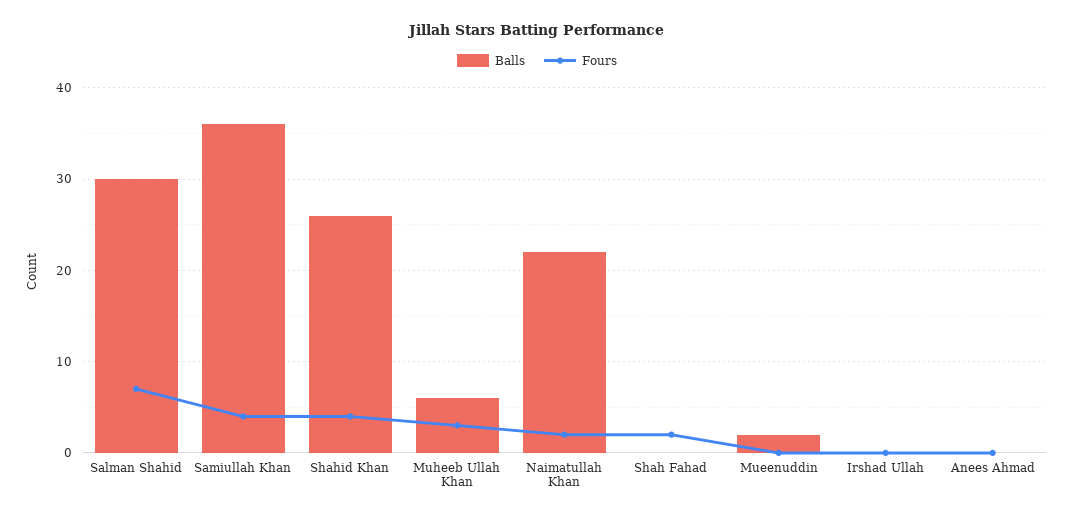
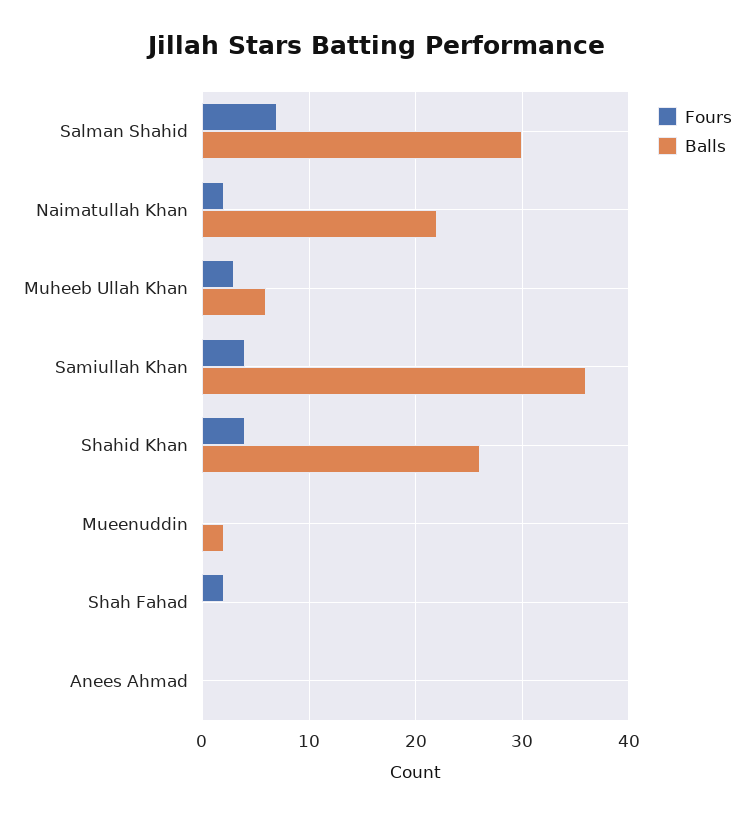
Balls, Irshad Ullah: 0 -> none
Fours, Irshad Ullah: 0 -> none

